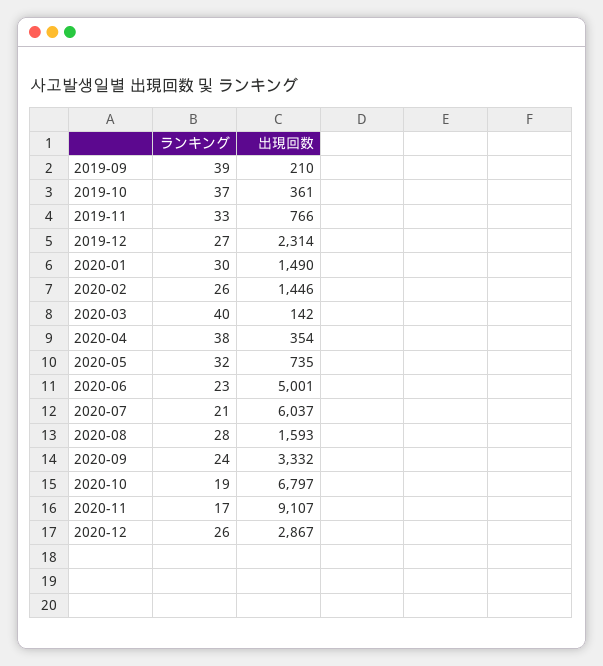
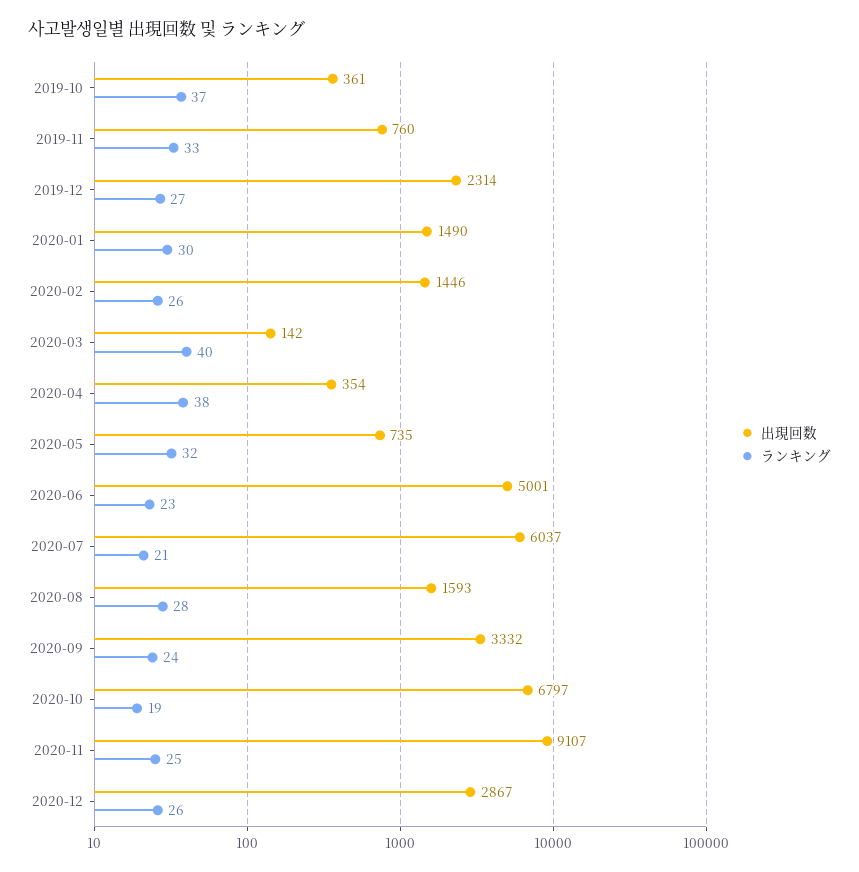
ランキング, 2019-09: 39 -> none
出現回数, 2019-09: 210 -> none
出現回数, 2019-11: 766 -> 760
ランキング, 2020-11: 17 -> 25

